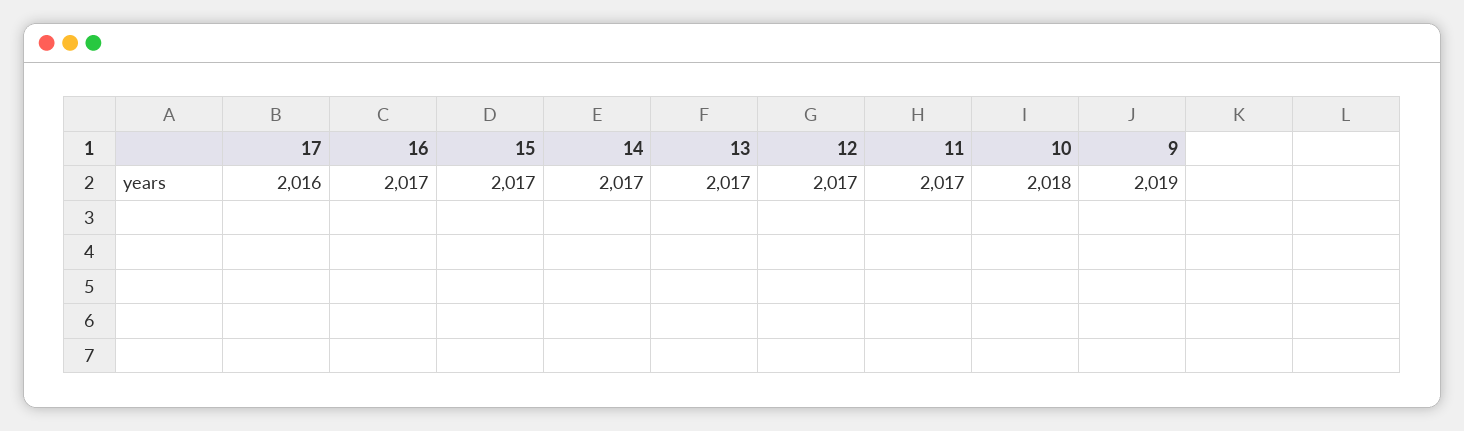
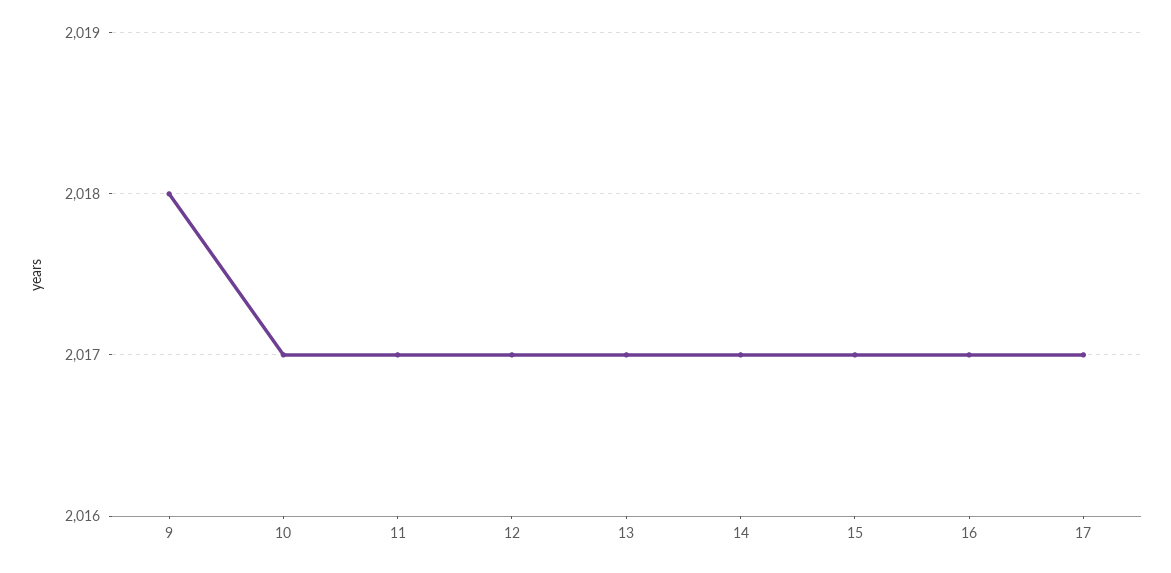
17: 2016 -> 2017
10: 2018 -> 2017
9: 2019 -> 2018

